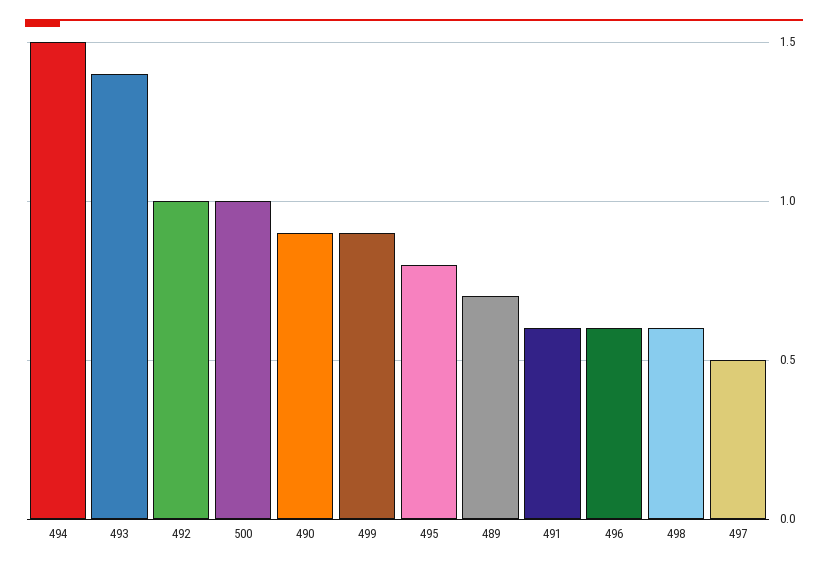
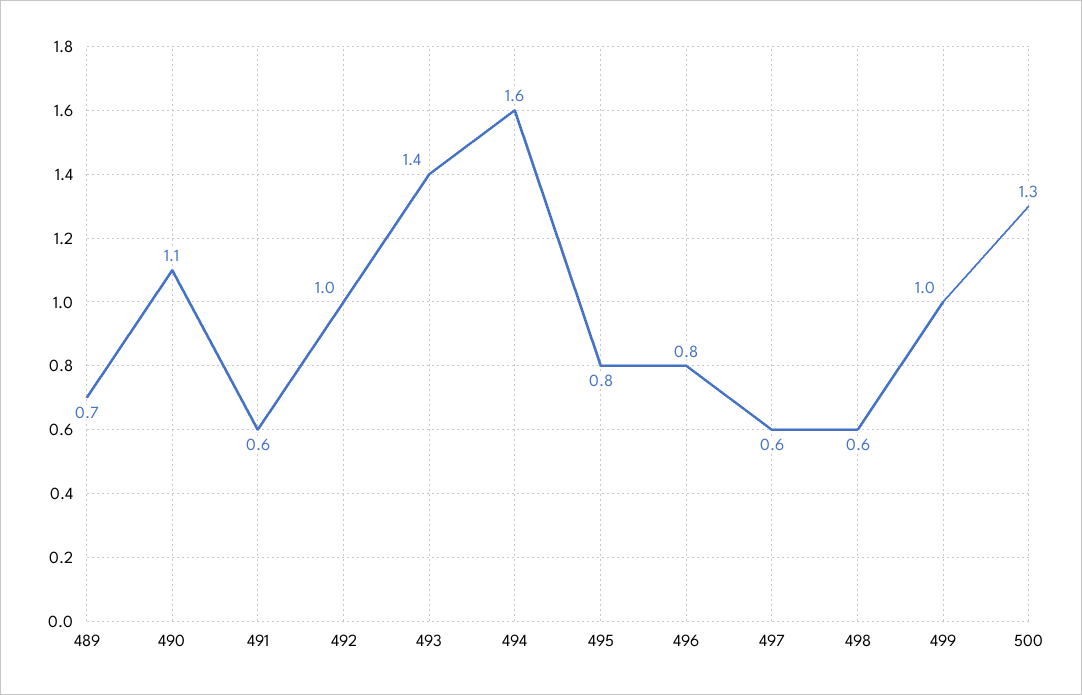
494: 1.5 -> 1.6
500: 1 -> 1.3
490: 0.9 -> 1.1
499: 0.9 -> 1
496: 0.6 -> 0.8
497: 0.5 -> 0.6

